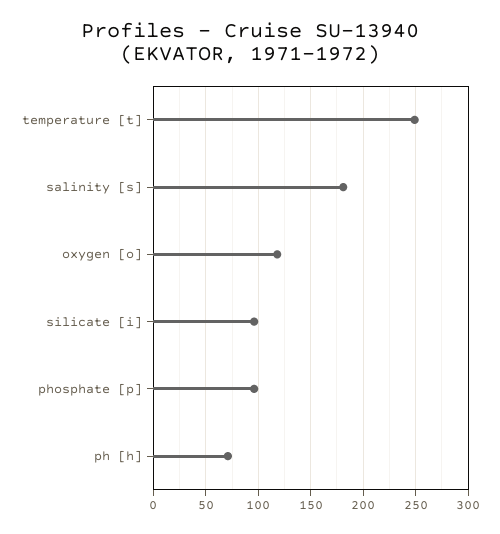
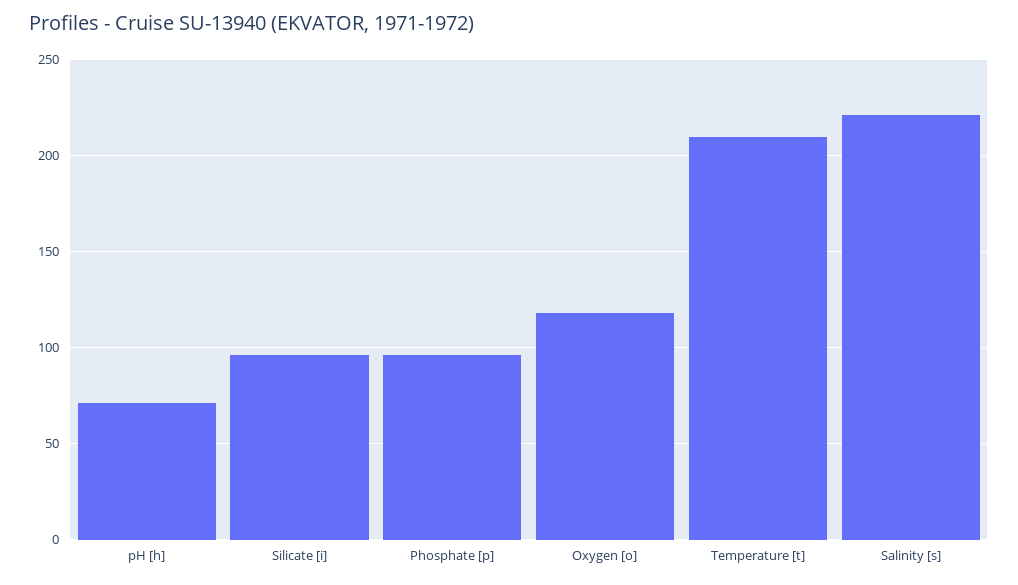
temperature [t]: 250 -> 210
salinity [s]: 180 -> 220

